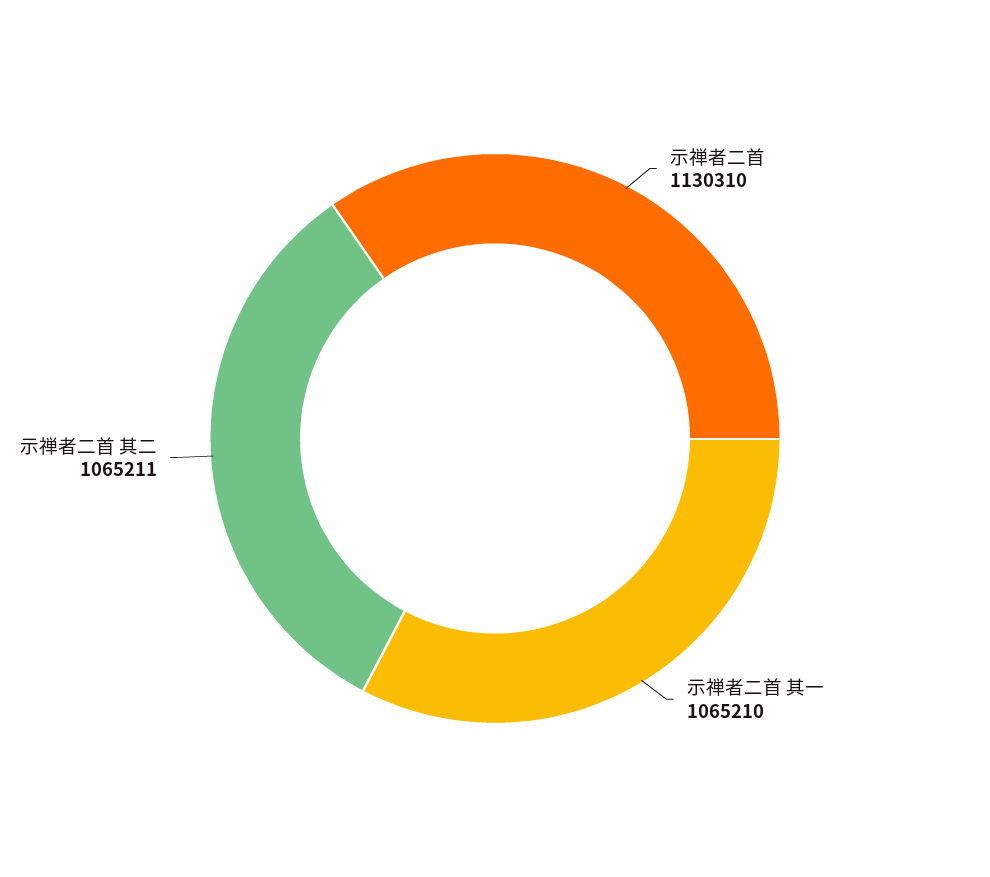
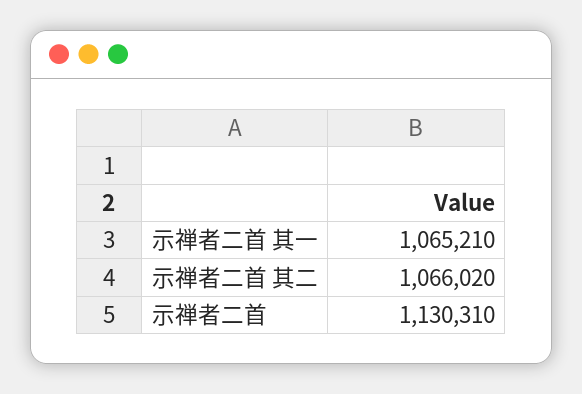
示禅者二首 其二: 1065211 -> 1066020

